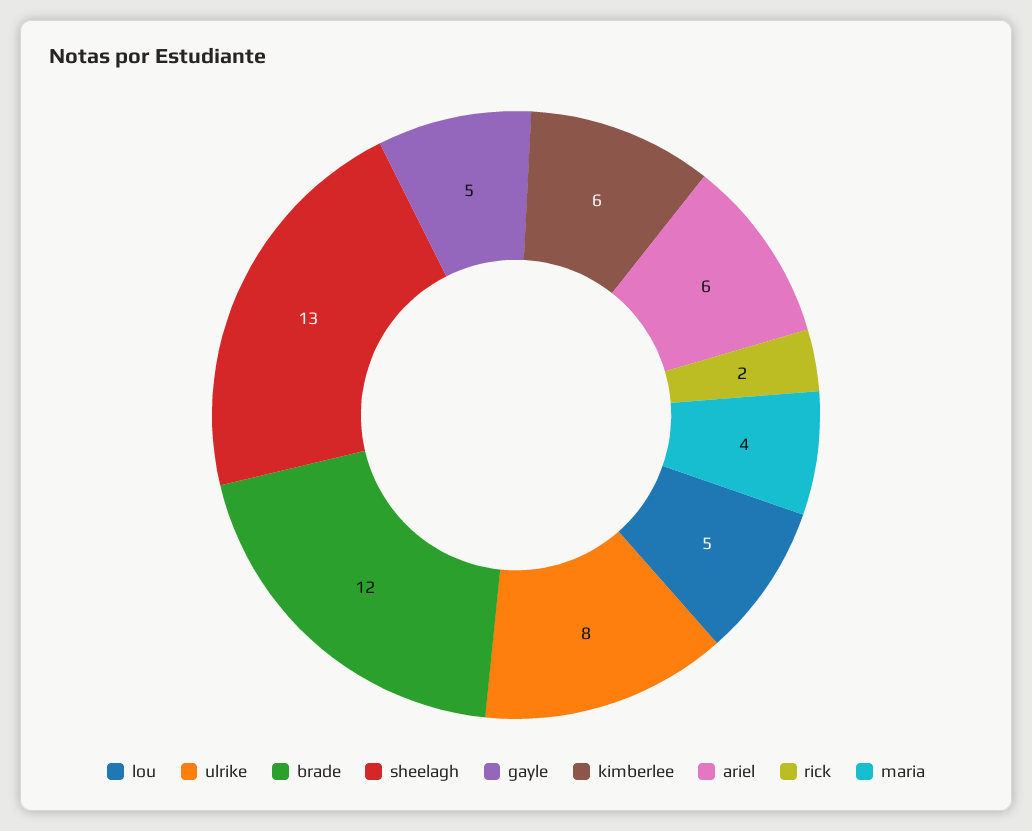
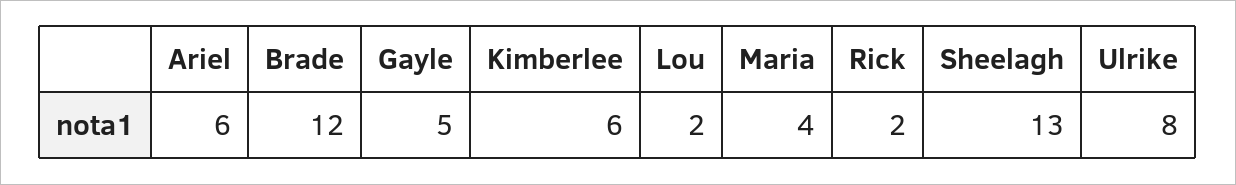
lou: 5 -> 2

